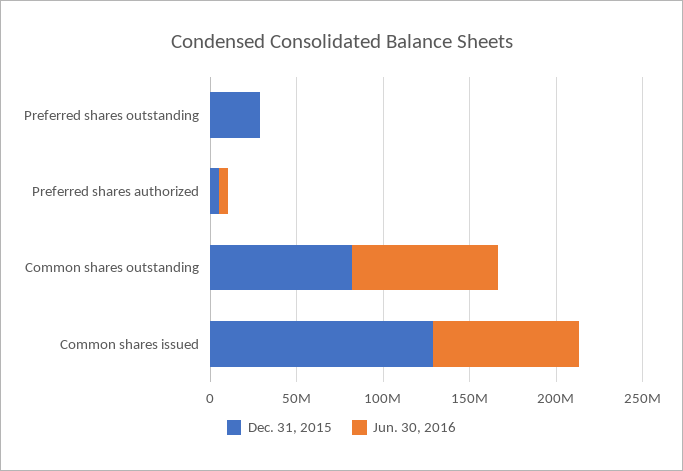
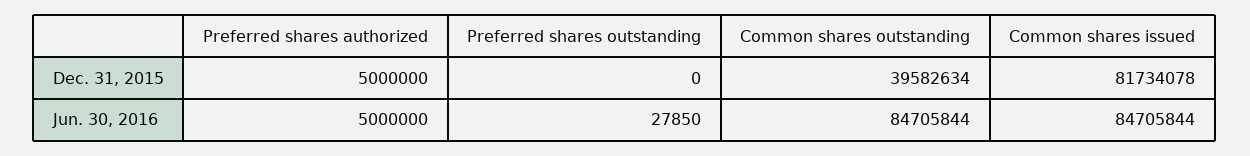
Dec. 31, 2015, Preferred shares outstanding: 30000000 -> 0
Dec. 31, 2015, Common shares outstanding: 80000000 -> 39582634
Dec. 31, 2015, Common shares issued: 130000000 -> 81734078

